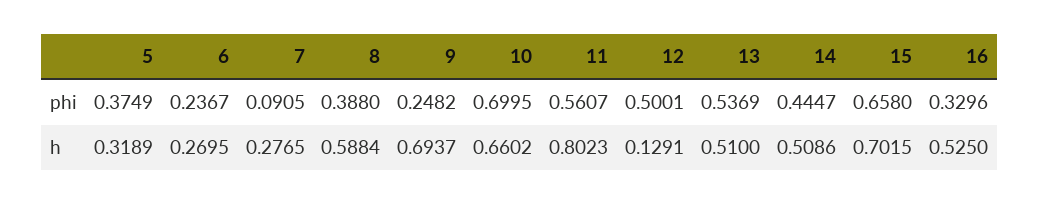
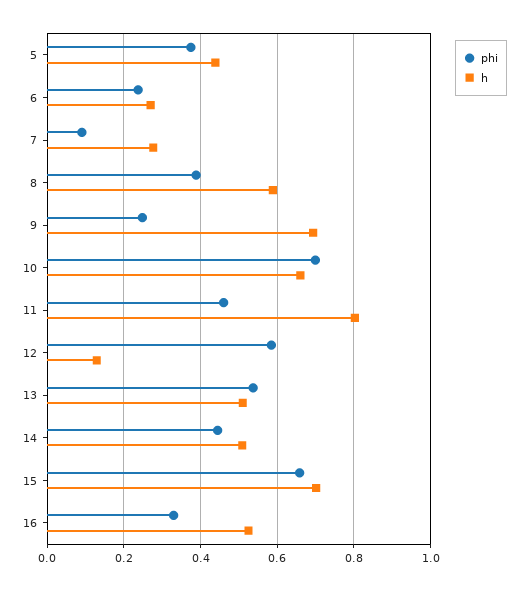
phi, 11: 0.5607 -> 0.46
phi, 12: 0.5001 -> 0.58
h, 5: 0.3189 -> 0.44

